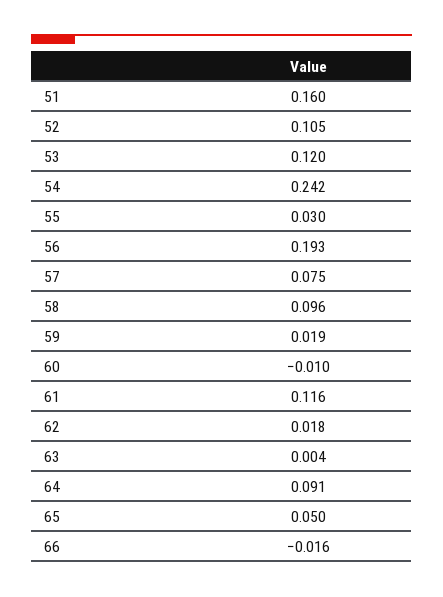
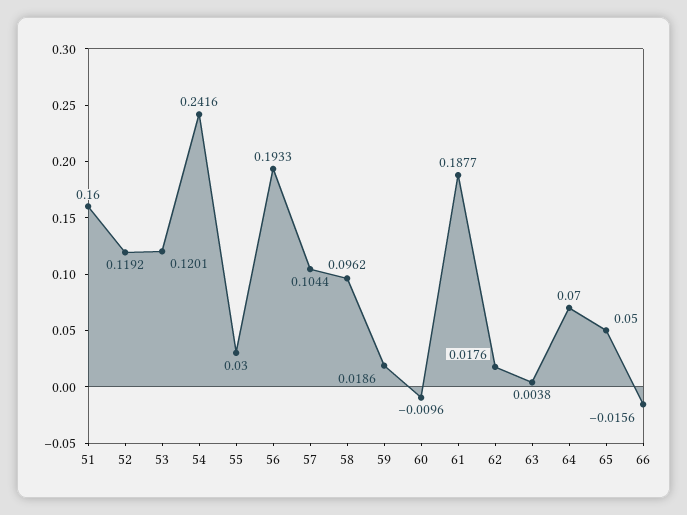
52: 0.105 -> 0.1192
57: 0.075 -> 0.1044
61: 0.116 -> 0.1877
64: 0.091 -> 0.07

